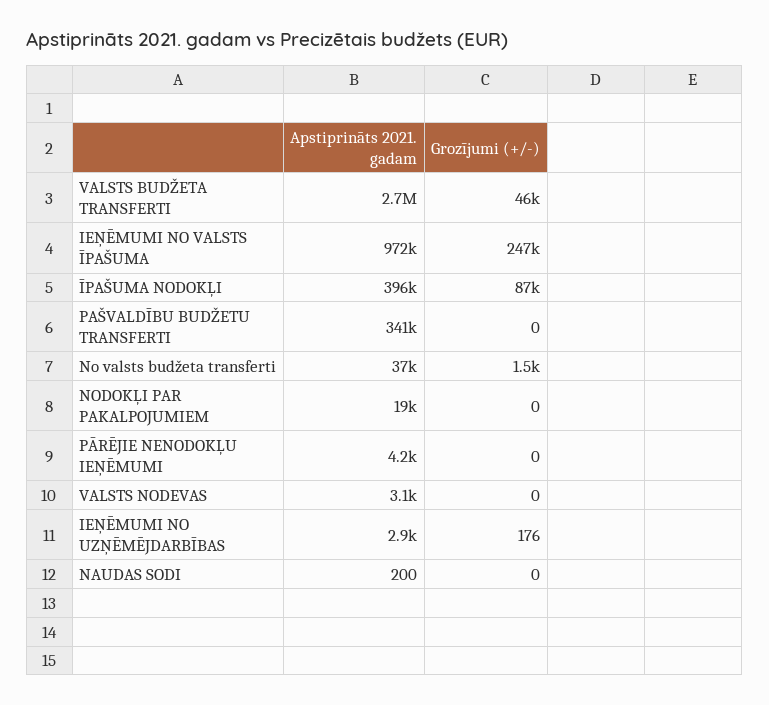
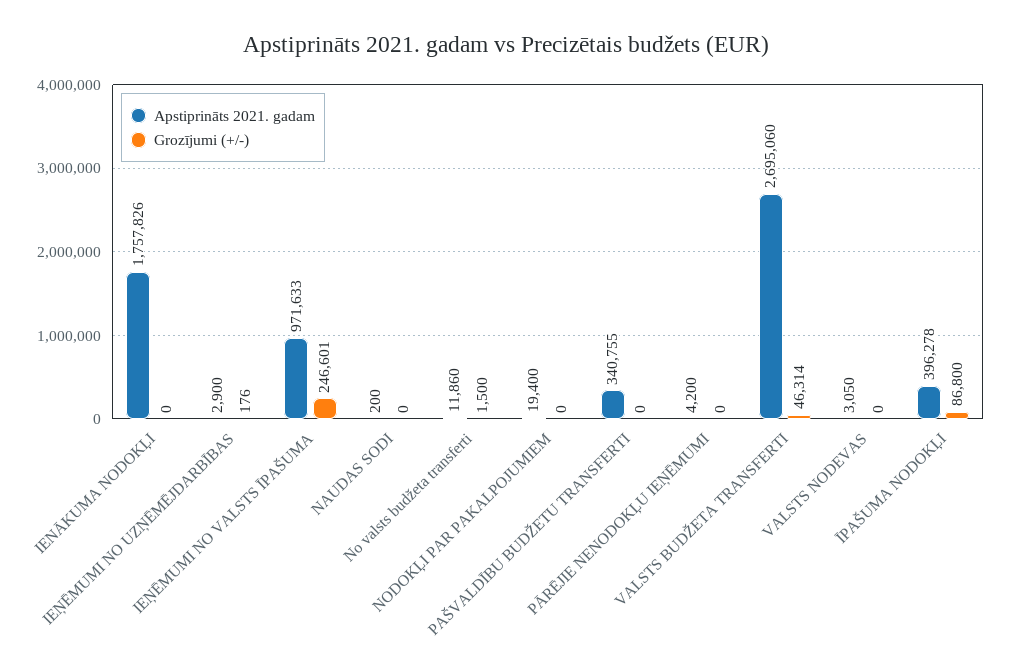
Apstiprināts 2021. gadam, No valsts budžeta transferti: 37000 -> 11860
Apstiprināts 2021. gadam, IENĀKUMA NODOKĻI: none -> 1757826
Grozījumi (+/-), IENĀKUMA NODOKĻI: none -> 0

